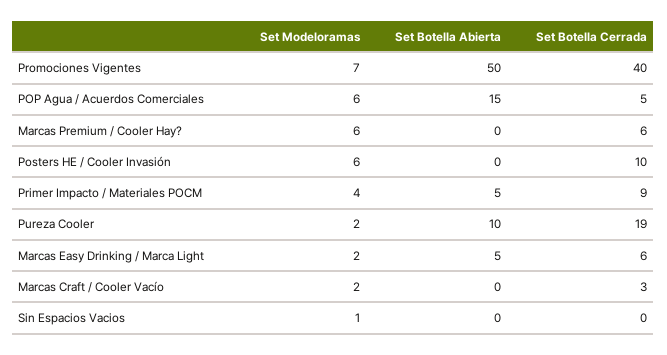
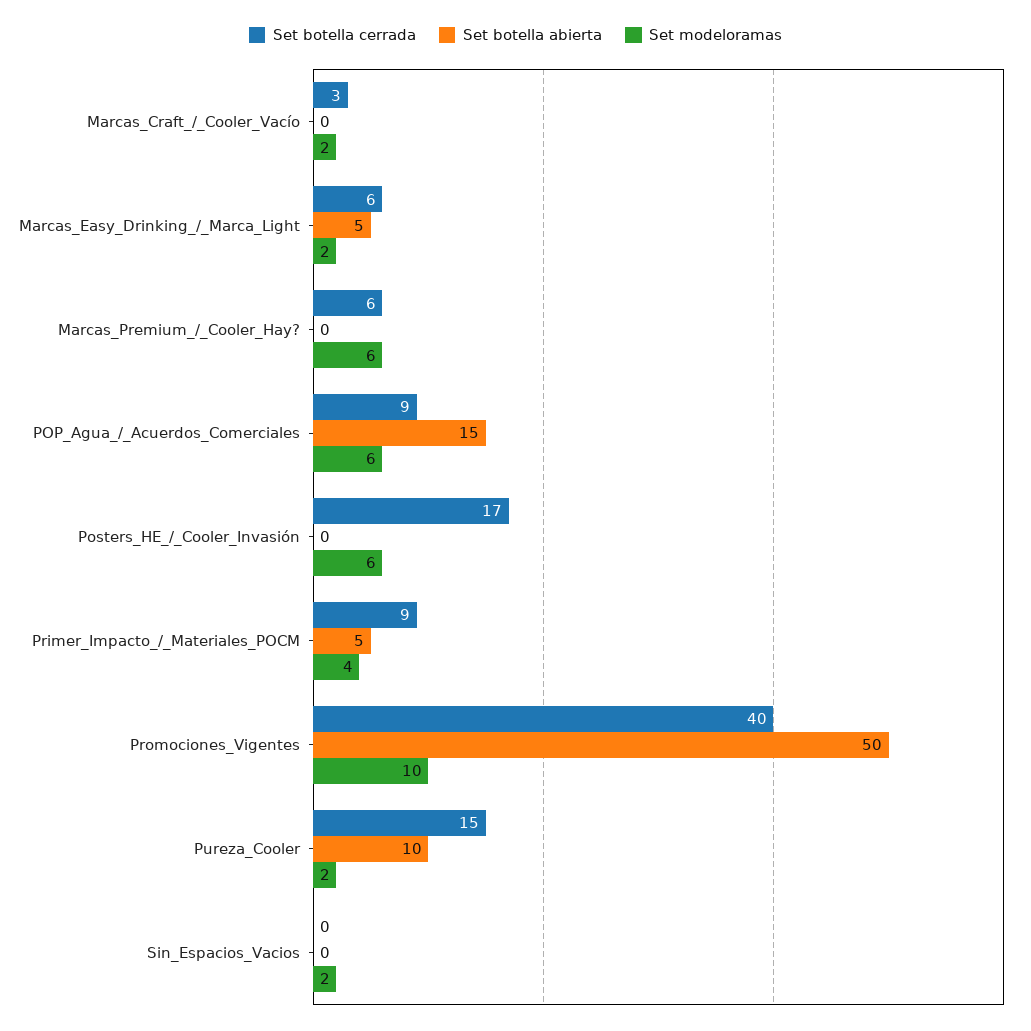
Set Modeloramas, Promociones Vigentes: 7 -> 10
Set Botella Cerrada, POP Agua / Acuerdos Comerciales: 5 -> 9
Set Botella Cerrada, Posters HE / Cooler Invasión: 10 -> 17
Set Botella Cerrada, Pureza Cooler: 19 -> 15
Set Modeloramas, Sin Espacios Vacios: 1 -> 2

